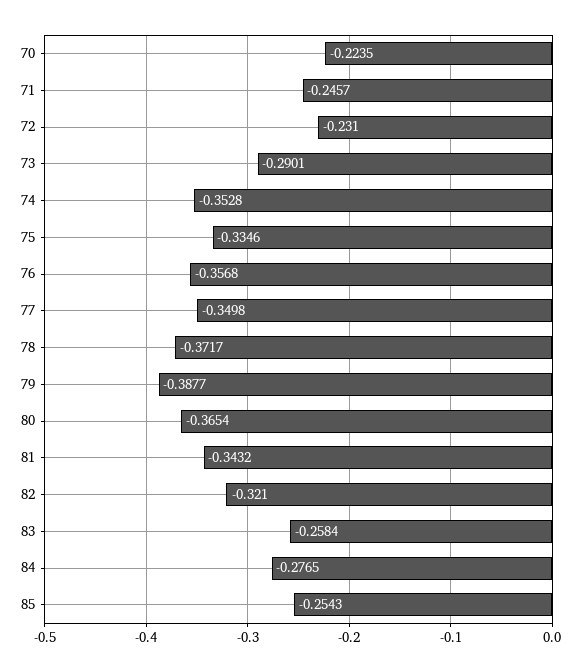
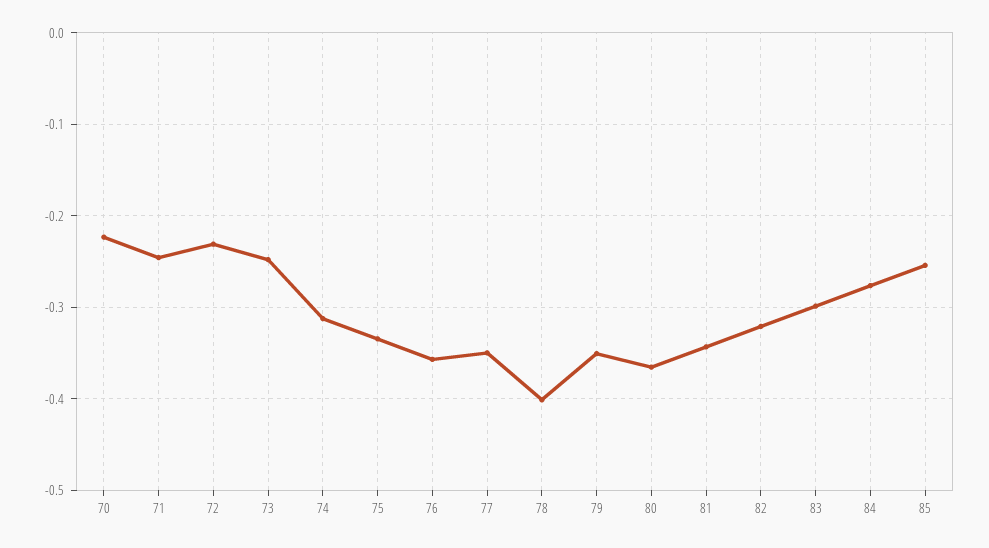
73: -0.2901 -> -0.25
74: -0.3528 -> -0.31
78: -0.3717 -> -0.4
79: -0.3877 -> -0.35
83: -0.2584 -> -0.3

